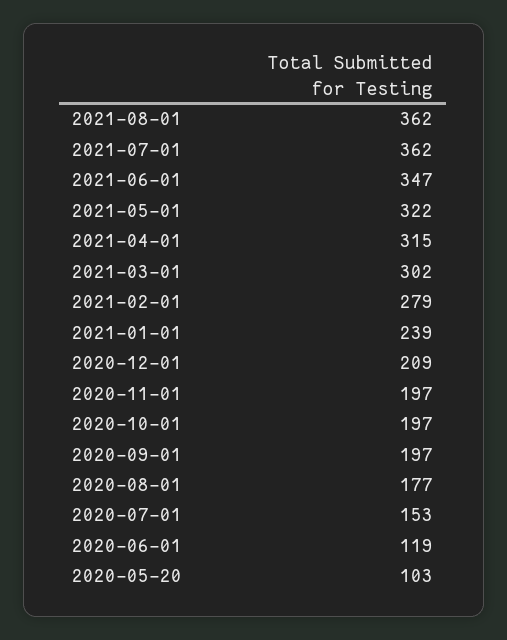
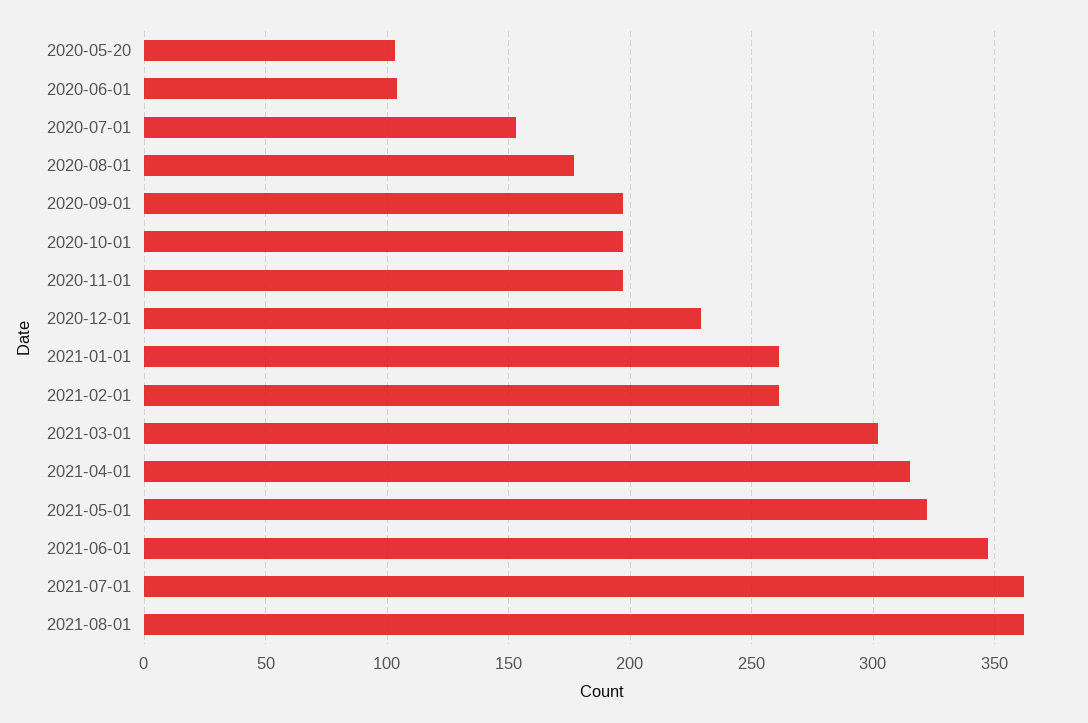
2021-02-01: 279 -> 260
2021-01-01: 239 -> 260
2020-12-01: 209 -> 230
2020-06-01: 119 -> 105

